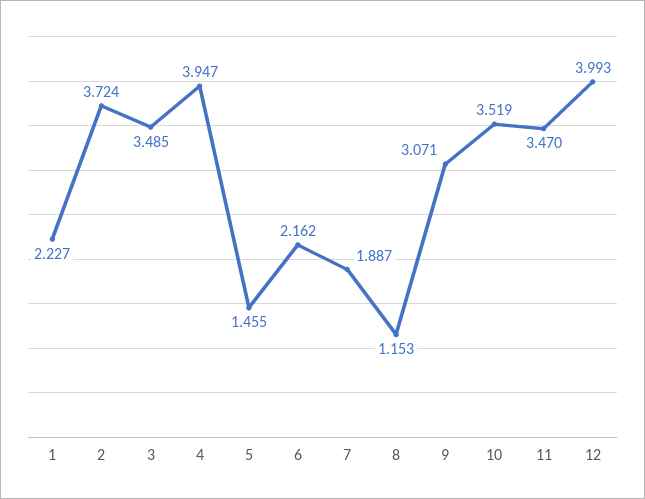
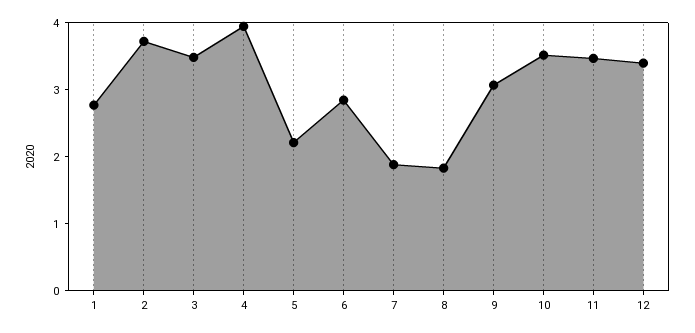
1: 2.227 -> 2.8
5: 1.455 -> 2.2
6: 2.162 -> 2.8
8: 1.153 -> 1.8
12: 3.993 -> 3.4

